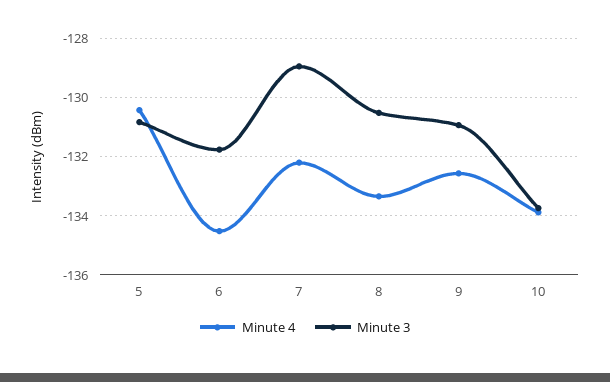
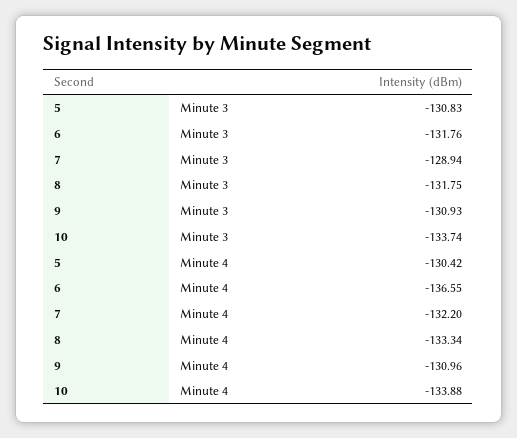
Minute 4, 6: -134.5 -> -136.55
Minute 3, 8: -130.5 -> -131.75
Minute 4, 9: -132.5 -> -130.96

